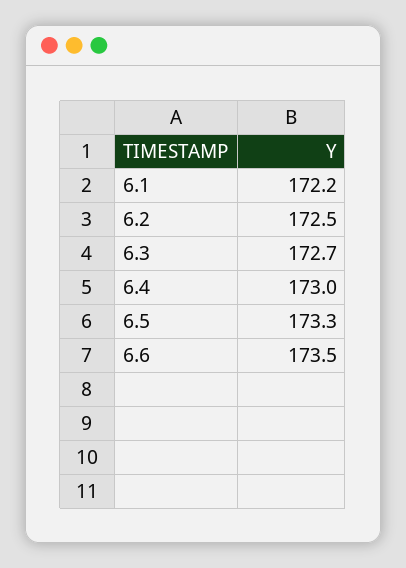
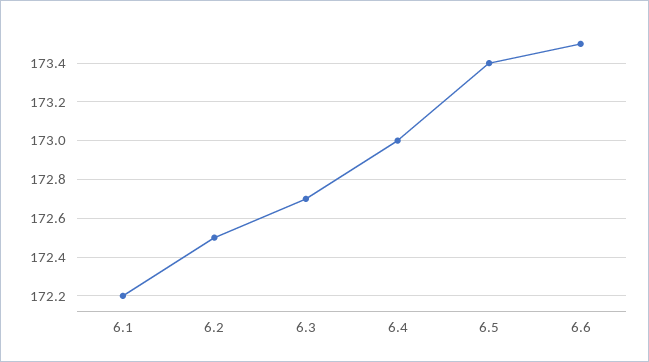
6.5: 173.3 -> 173.4

